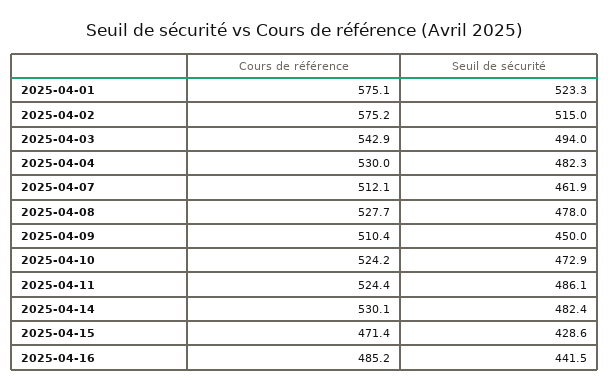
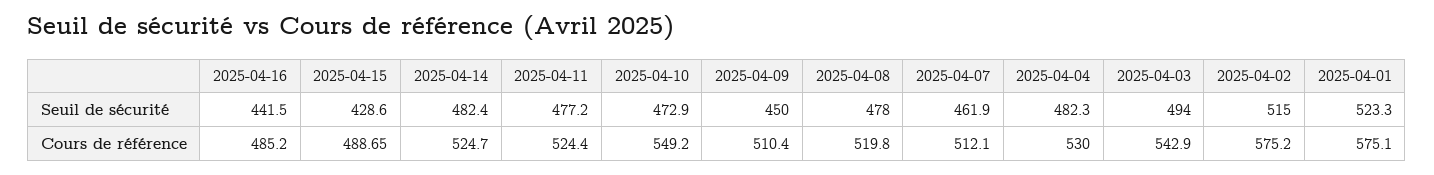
Cours de référence, 2025-04-08: 527.7 -> 519.8
Cours de référence, 2025-04-10: 524.2 -> 549.2
Seuil de sécurité, 2025-04-11: 486.1 -> 477.2
Cours de référence, 2025-04-14: 530.1 -> 524.7
Cours de référence, 2025-04-15: 471.4 -> 488.65

